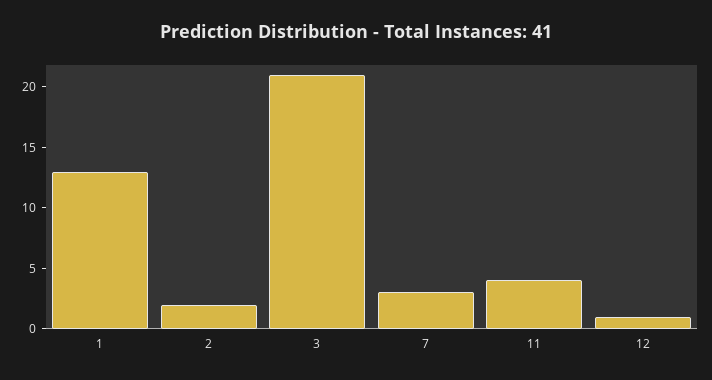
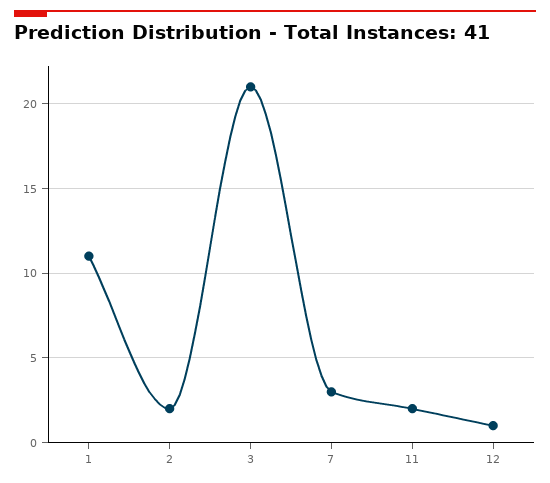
1: 13 -> 11
11: 4 -> 2

